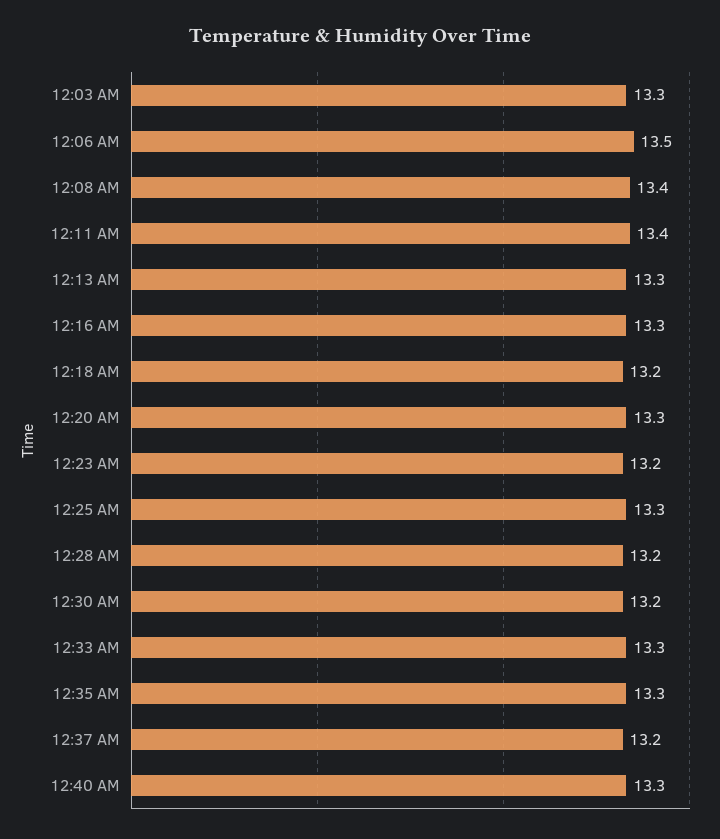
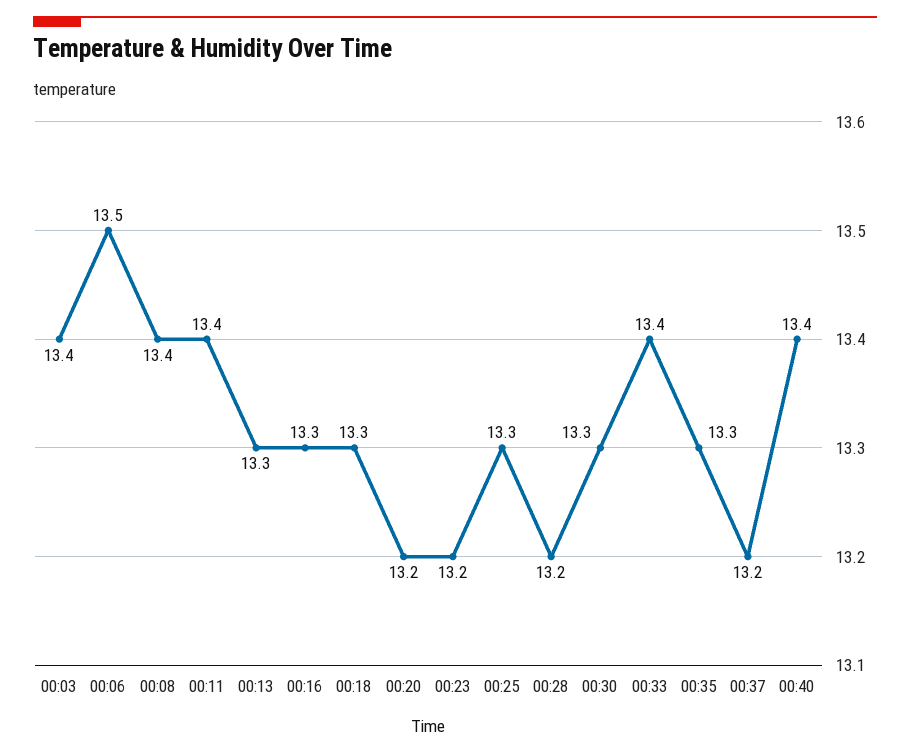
12:03 AM: 13.3 -> 13.4
12:18 AM: 13.2 -> 13.3
12:20 AM: 13.3 -> 13.2
12:30 AM: 13.2 -> 13.3
12:33 AM: 13.3 -> 13.4
12:40 AM: 13.3 -> 13.4

